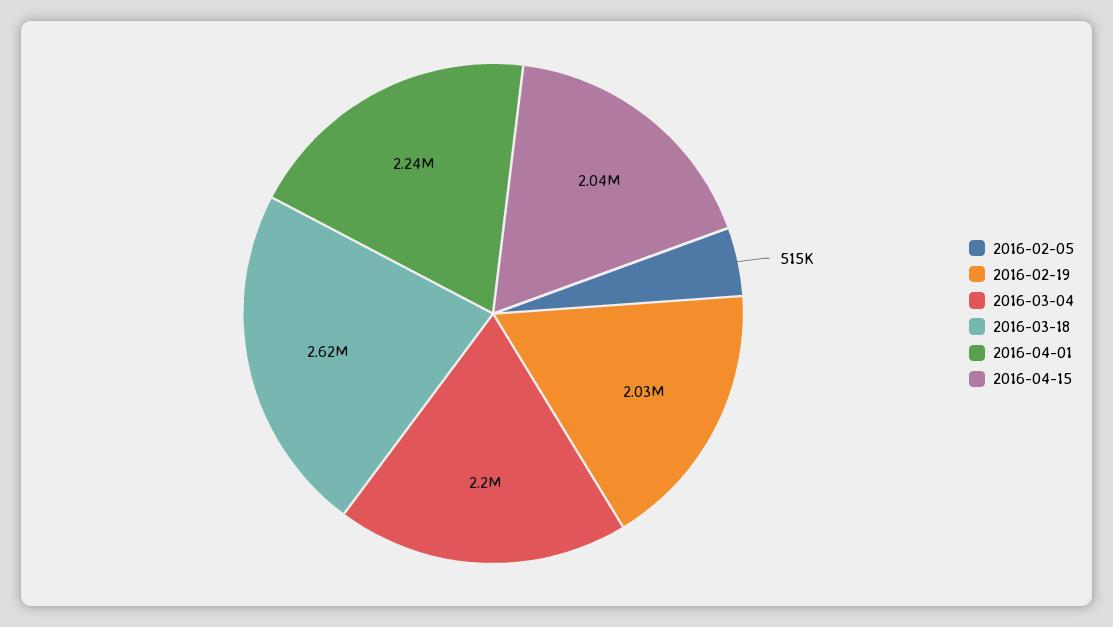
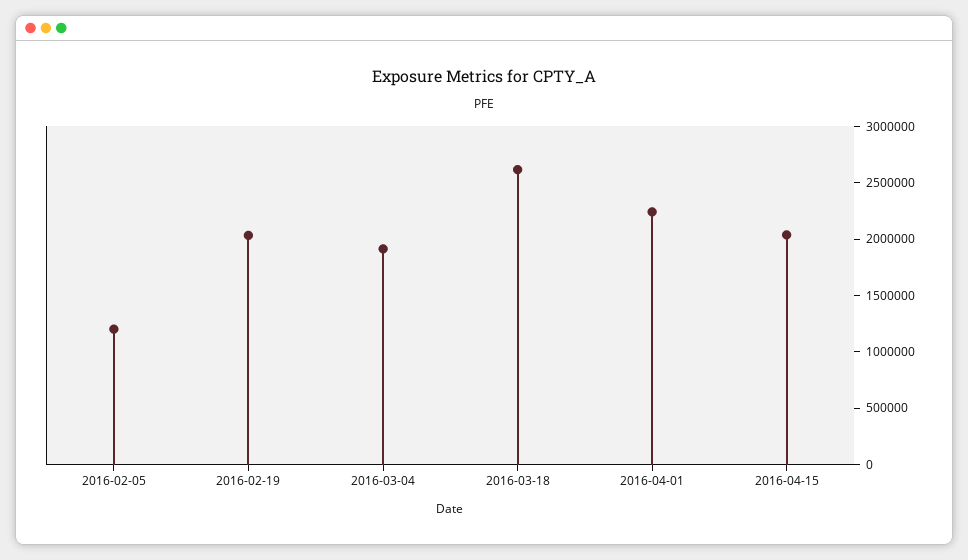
2016-02-05: 515000 -> 1200000
2016-03-04: 2200000 -> 1900000

